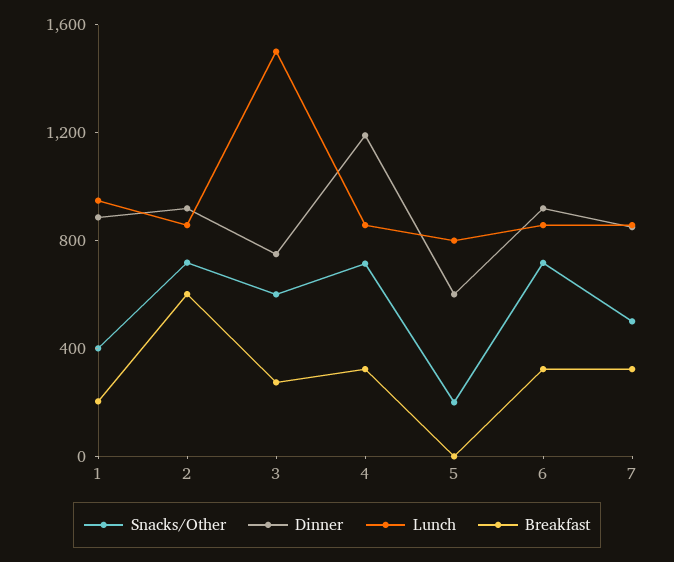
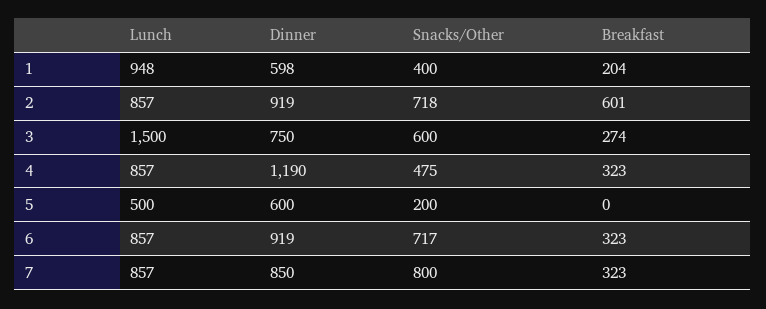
Dinner, 1: 900 -> 598
Snacks/Other, 4: 700 -> 475
Lunch, 5: 800 -> 500
Snacks/Other, 7: 500 -> 800

